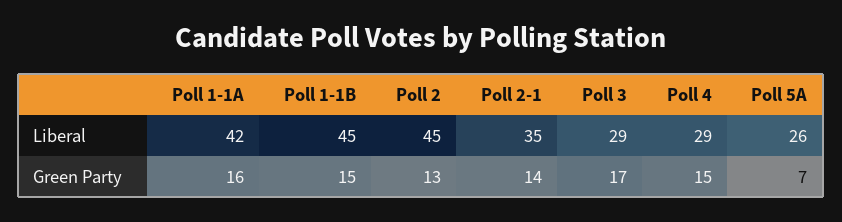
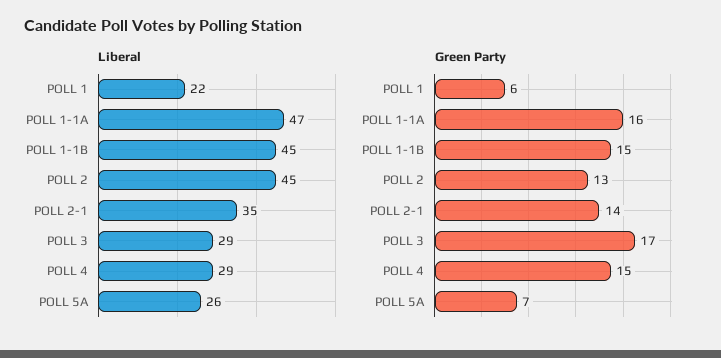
Liberal, Poll 1-1A: 42 -> 47
Liberal, POLL 1: none -> 22
Green Party, POLL 1: none -> 6

